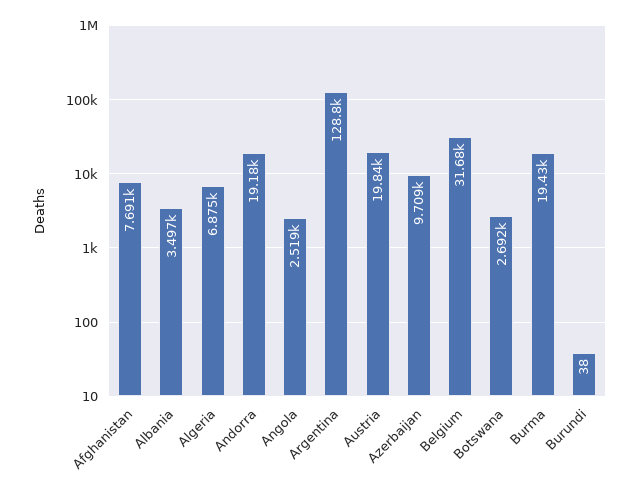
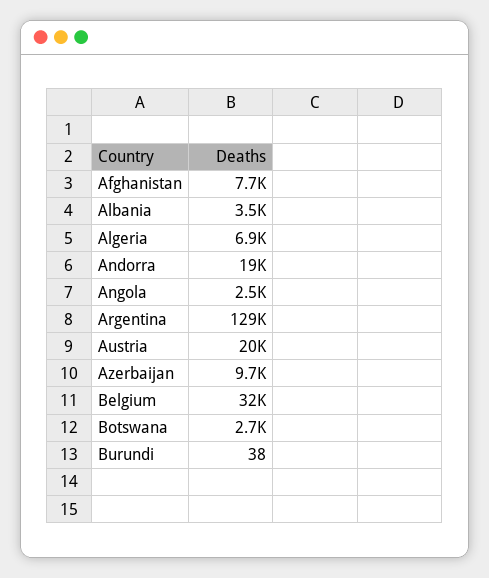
Burma: 19430 -> none

